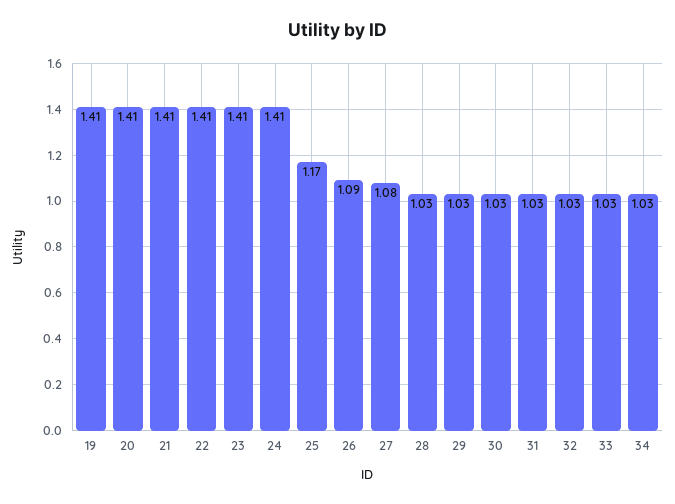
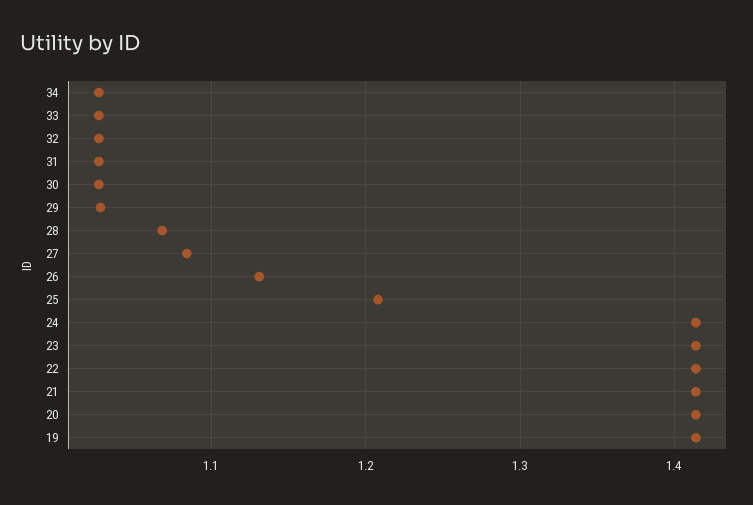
25: 1.17 -> 1.21
26: 1.09 -> 1.13
28: 1.03 -> 1.07

